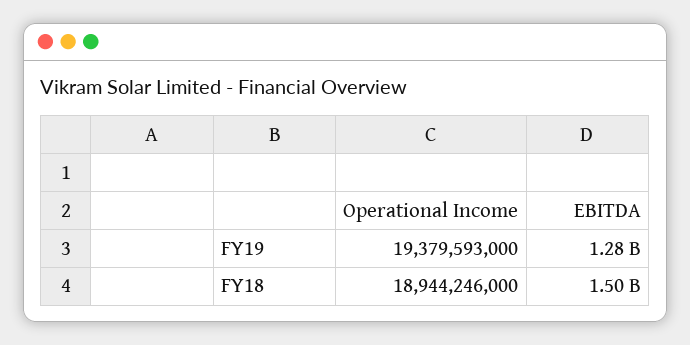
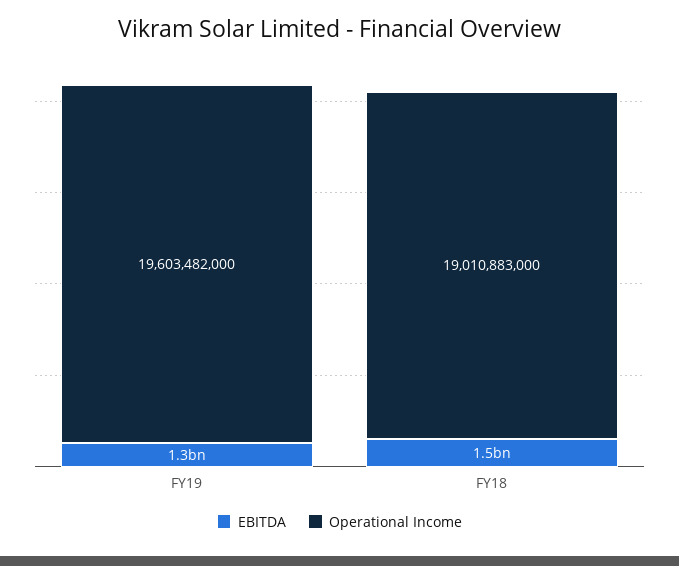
Operational Income, FY19: 19379593000 -> 19603482000
Operational Income, FY18: 18944246000 -> 19010883000

